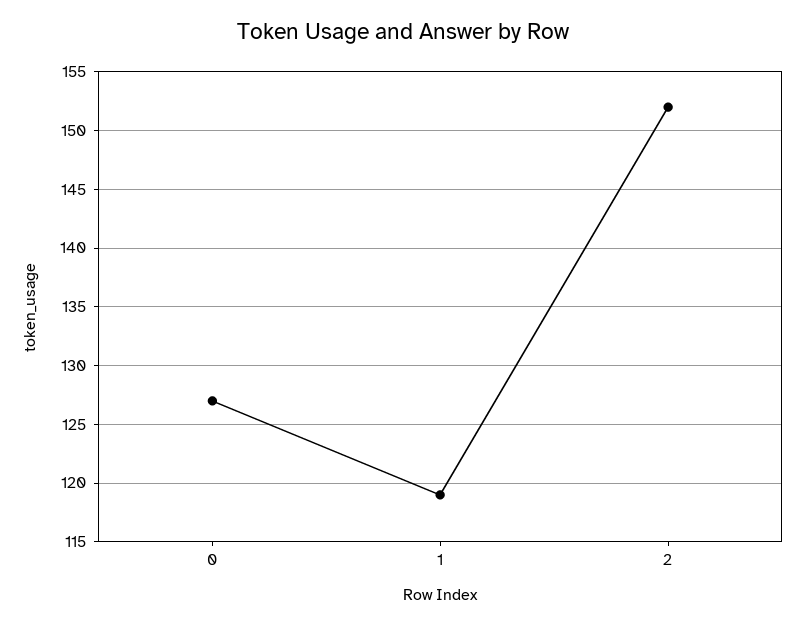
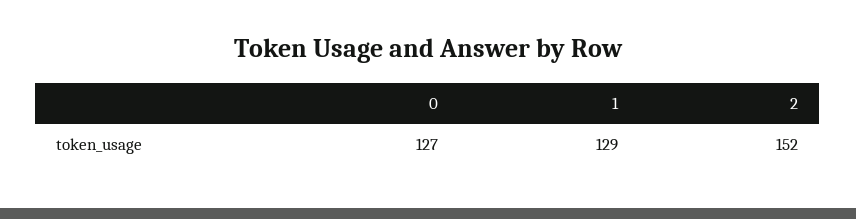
1: 119 -> 129

